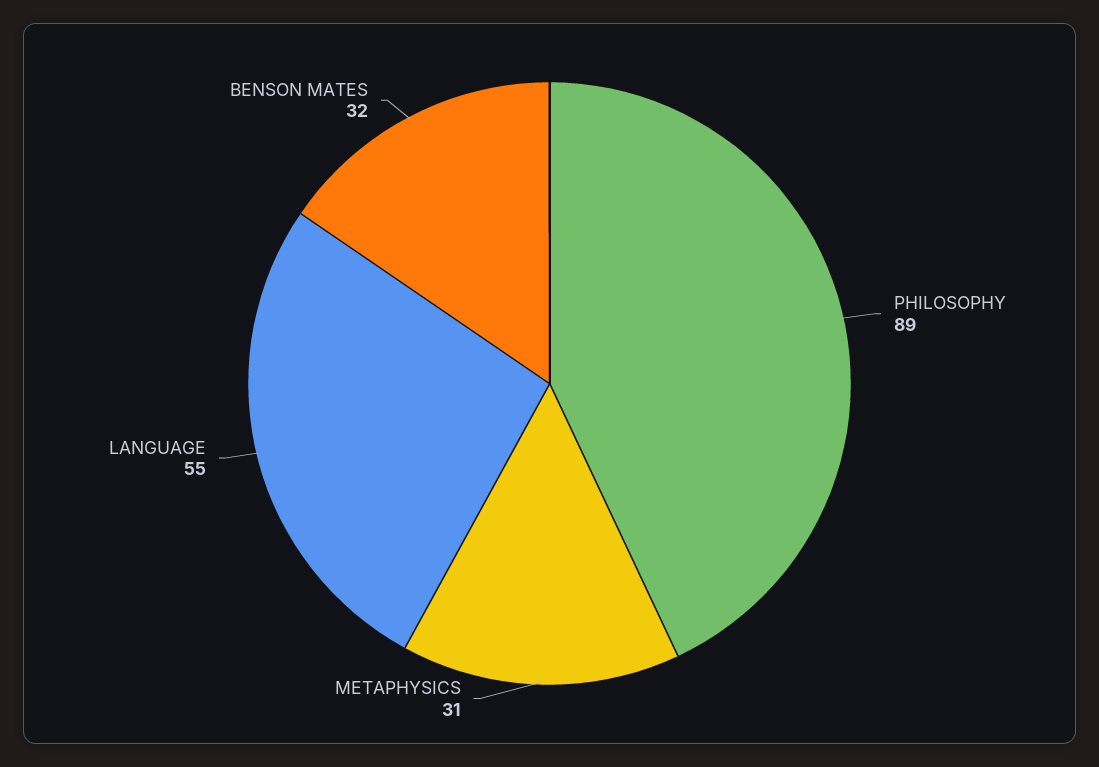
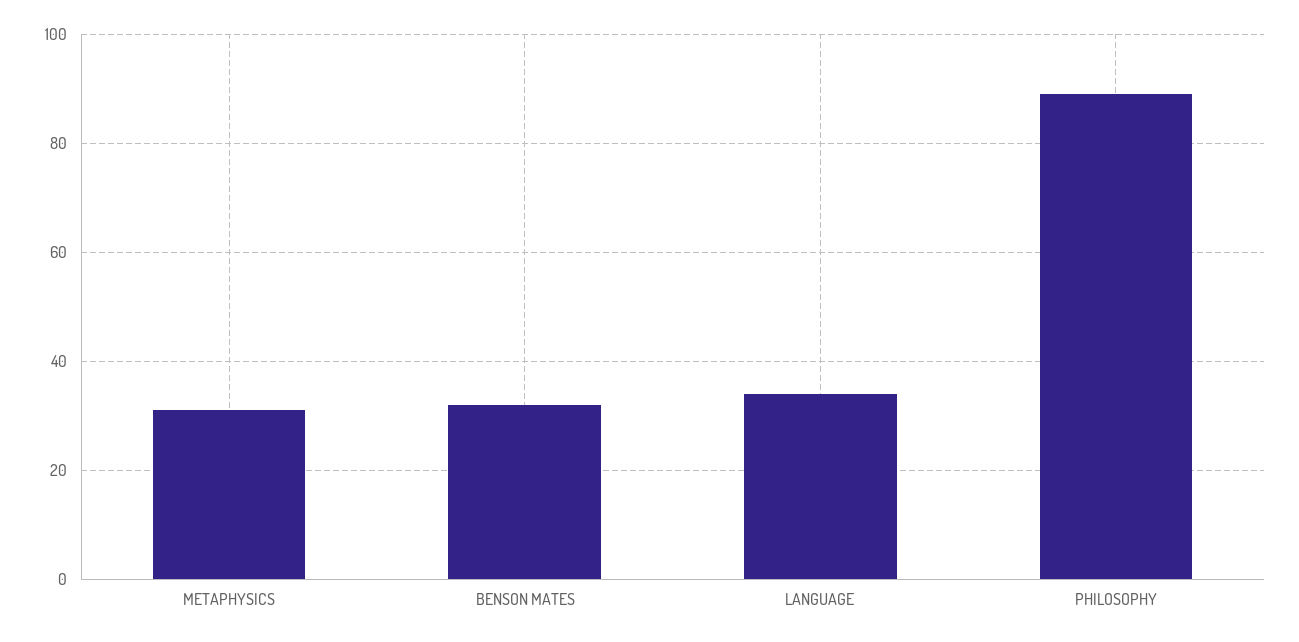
LANGUAGE: 55 -> 35

